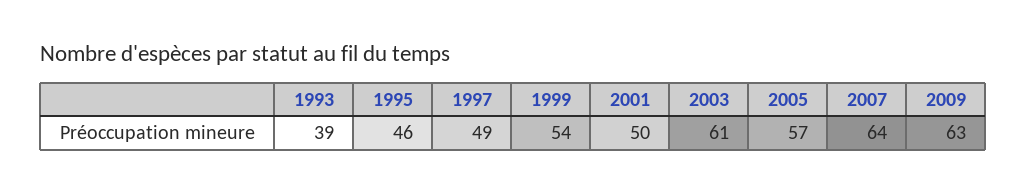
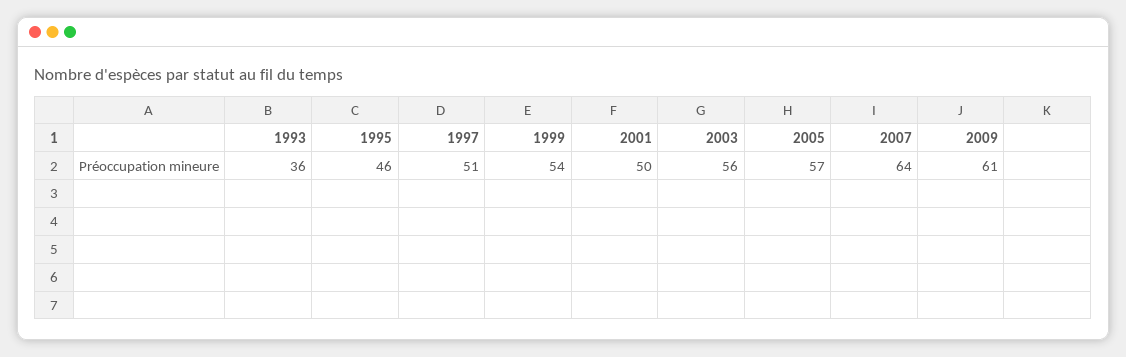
1993: 39 -> 36
1997: 49 -> 51
2003: 61 -> 56
2009: 63 -> 61

